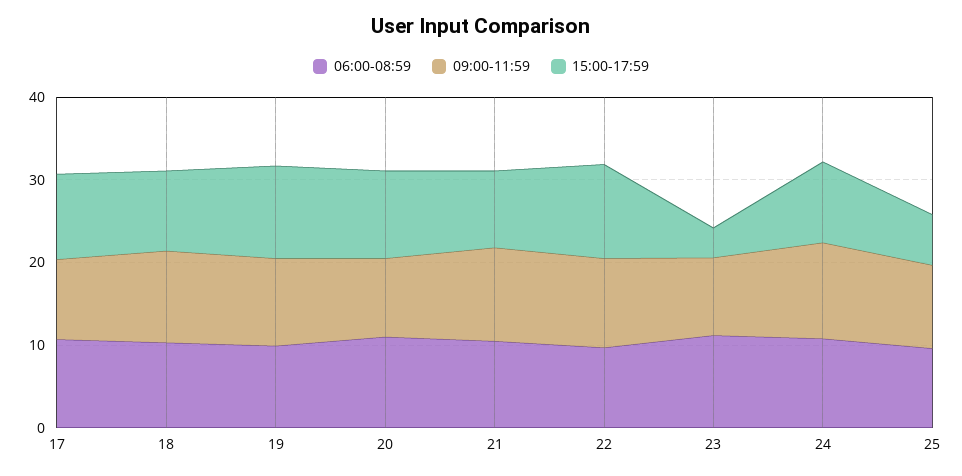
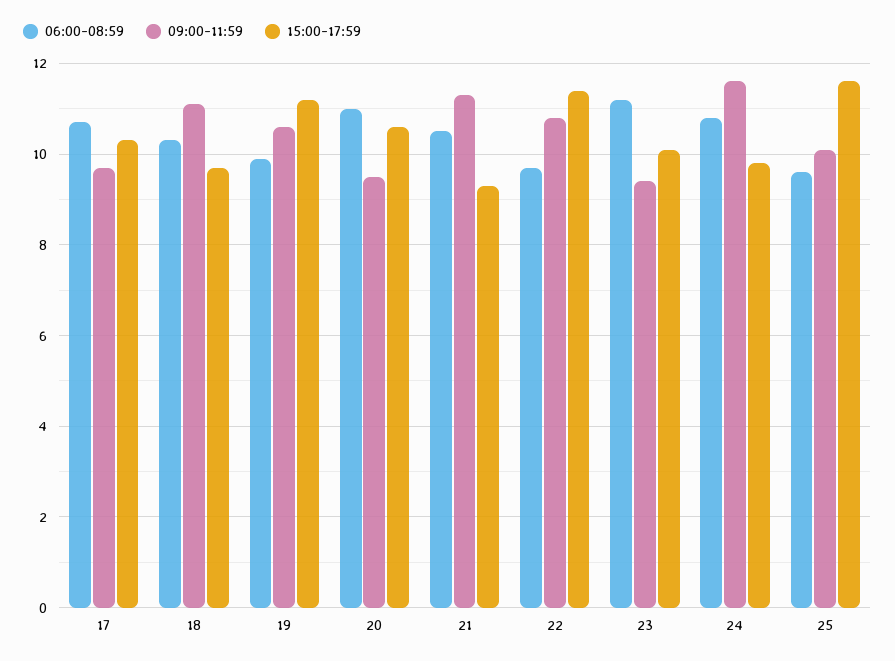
15:00-17:59, 23: 4 -> 10
15:00-17:59, 25: 6 -> 11.5

